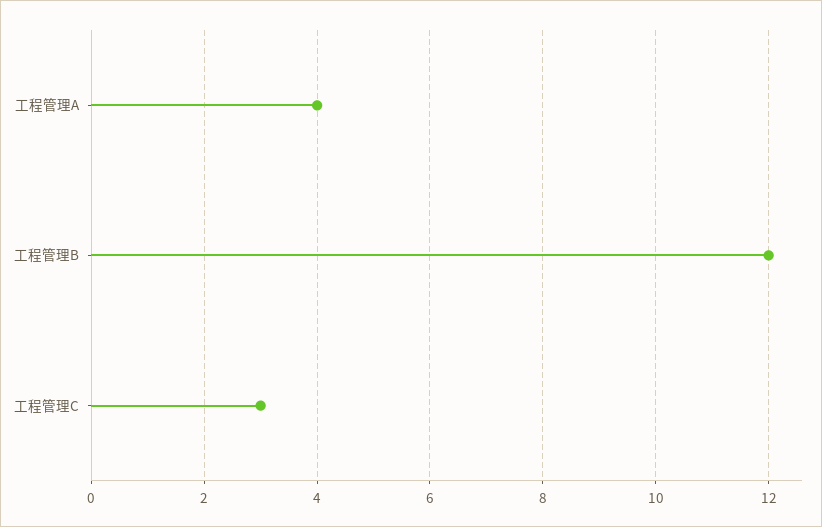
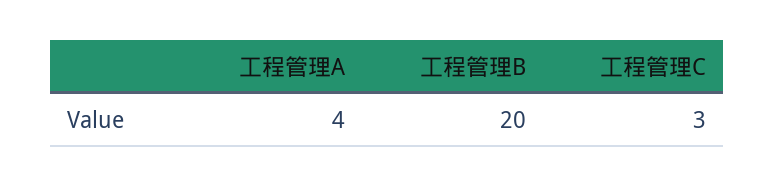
工程管理B: 12 -> 20

